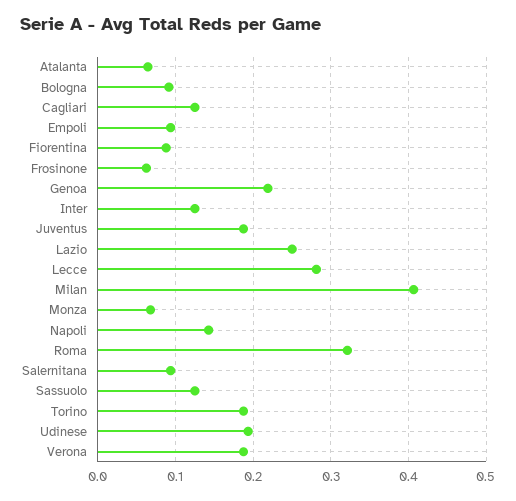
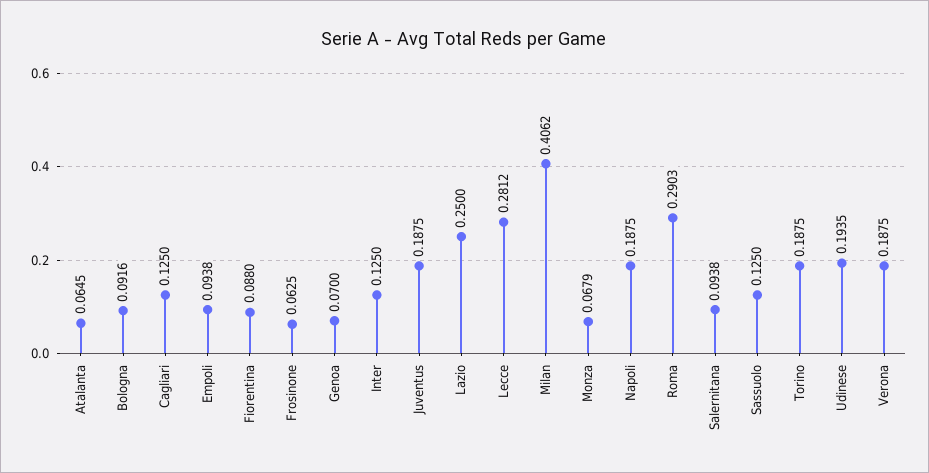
Genoa: 0.22 -> 0.07
Napoli: 0.14 -> 0.1875
Roma: 0.32 -> 0.2903

